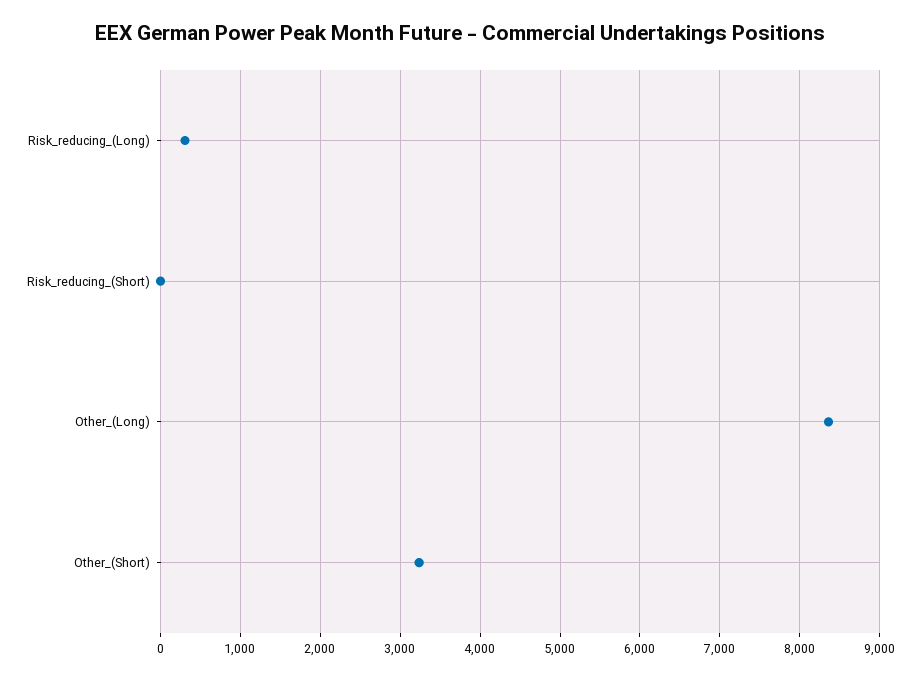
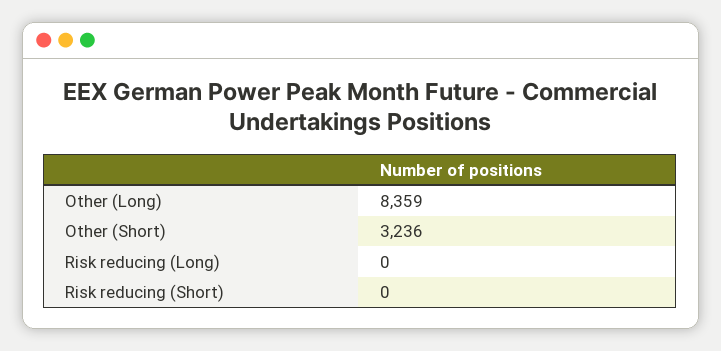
Risk_reducing_(Long): 300 -> 0

